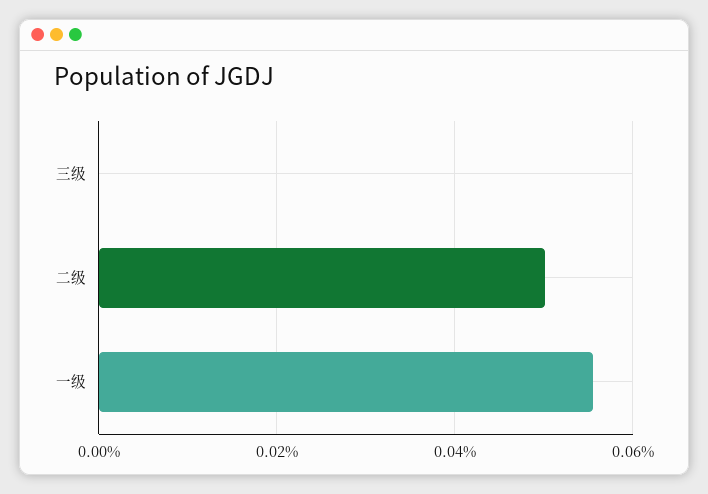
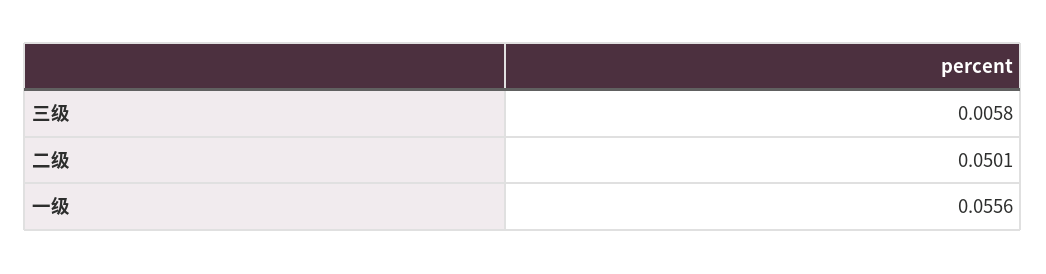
三级: 0 -> 0.0058

